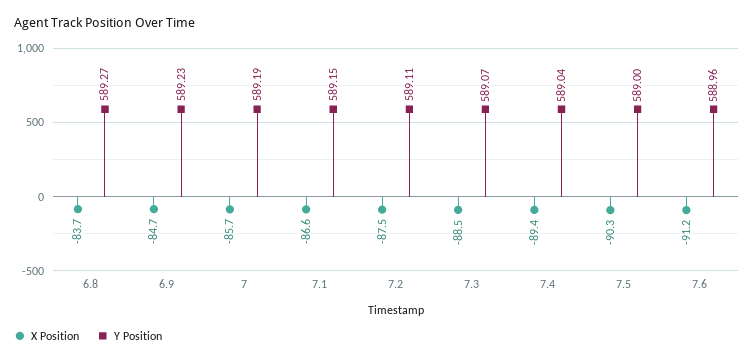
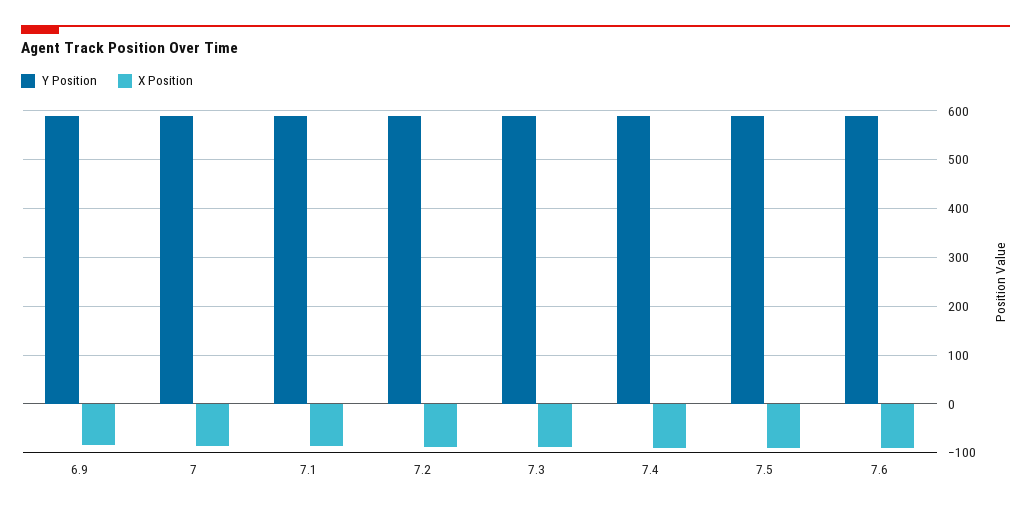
X Position, 6.8: -83.7 -> none
Y Position, 6.8: 589.27 -> none

